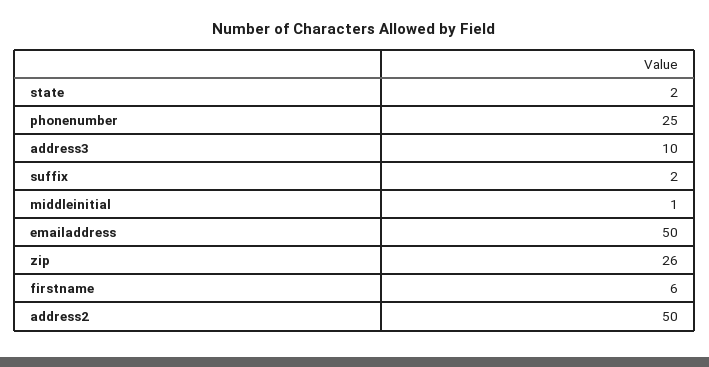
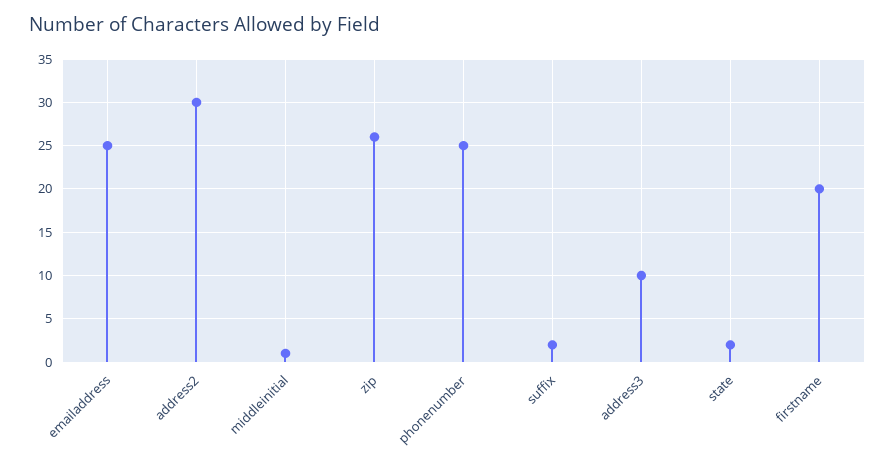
emailaddress: 50 -> 25
firstname: 6 -> 20
address2: 50 -> 30

